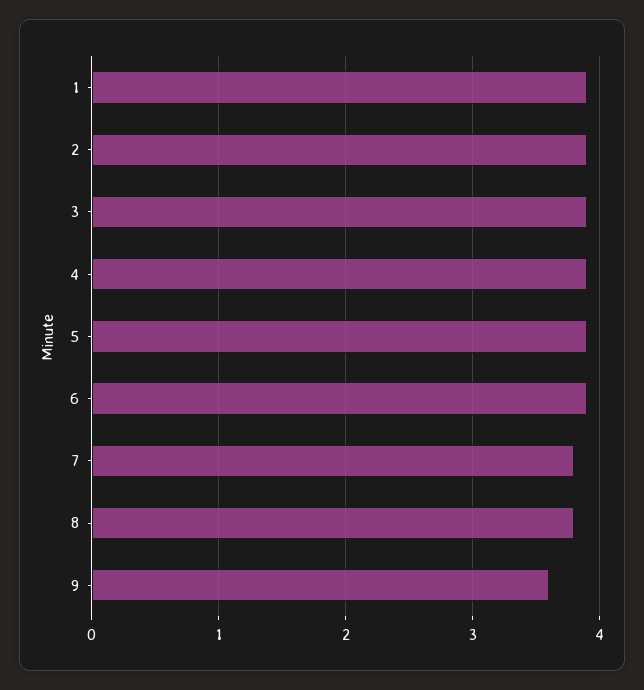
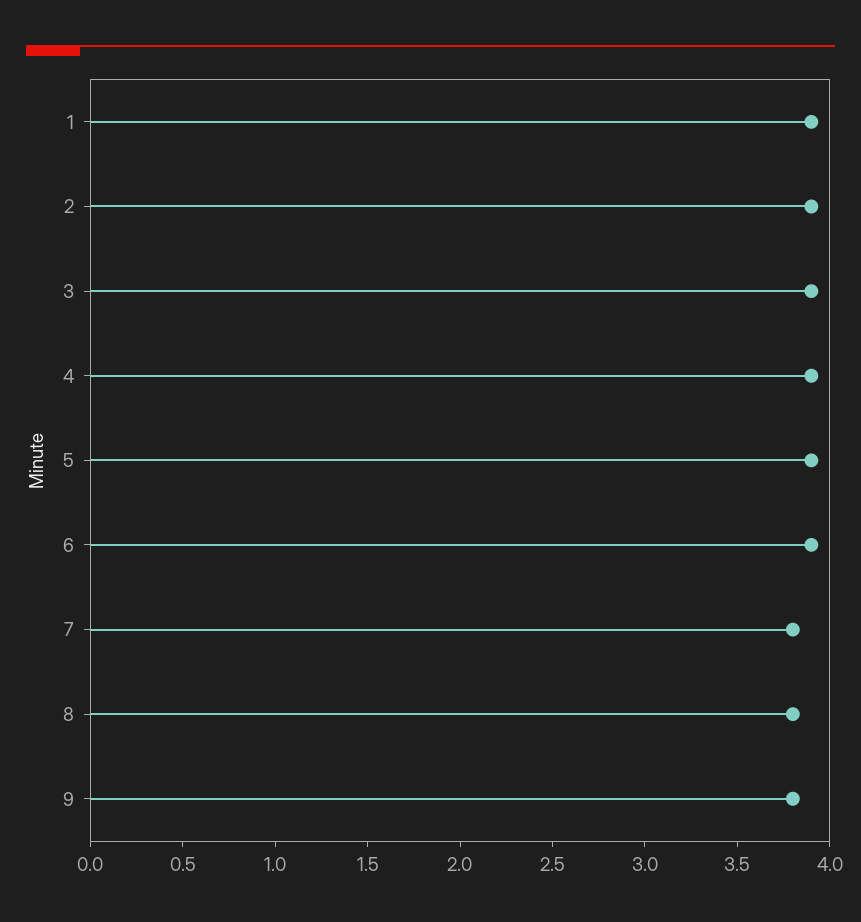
9: 3.6 -> 3.8

